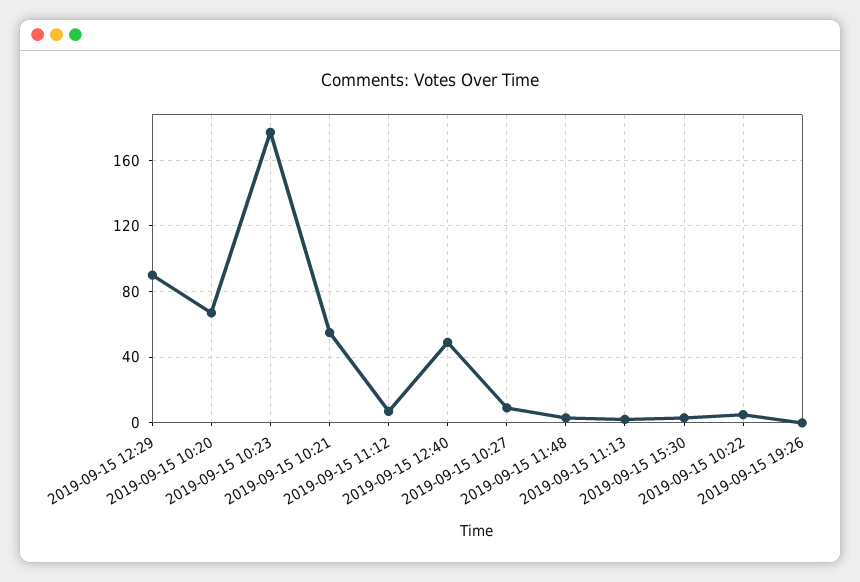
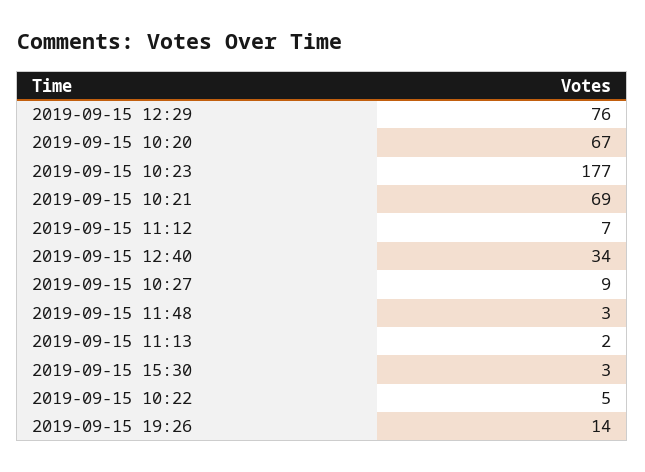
2019-09-15 12:29: 90 -> 76
2019-09-15 10:21: 55 -> 69
2019-09-15 12:40: 50 -> 34
2019-09-15 19:26: 0 -> 14

